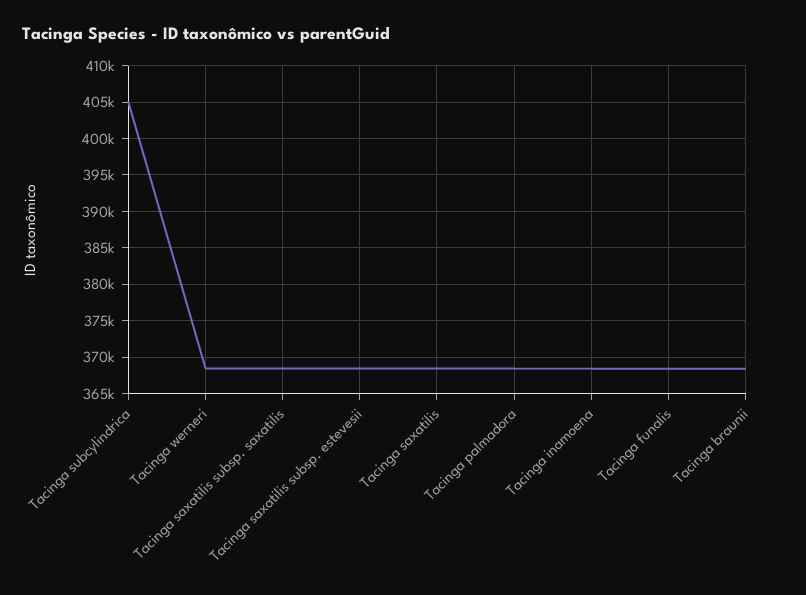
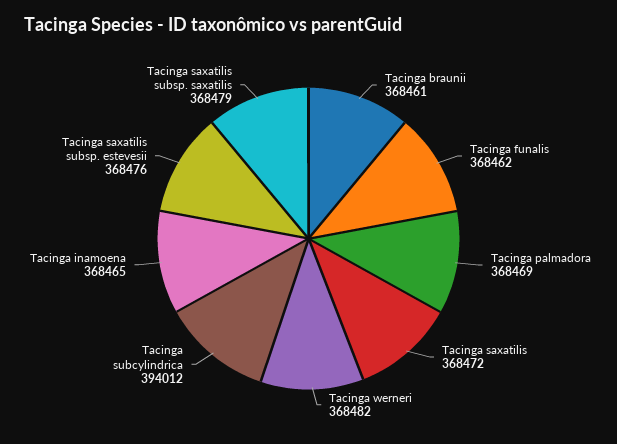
Tacinga subcylindrica: 405000 -> 394012

